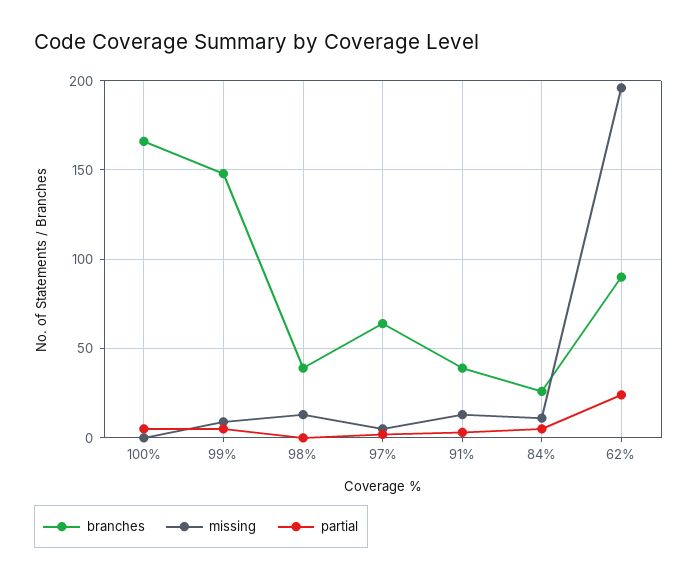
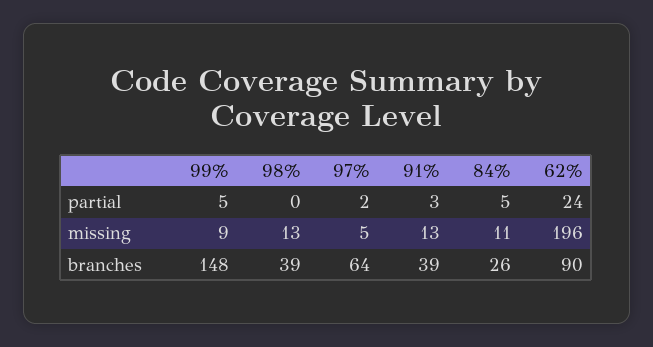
branches, 100%: 165 -> none
missing, 100%: 0 -> none
partial, 100%: 5 -> none

